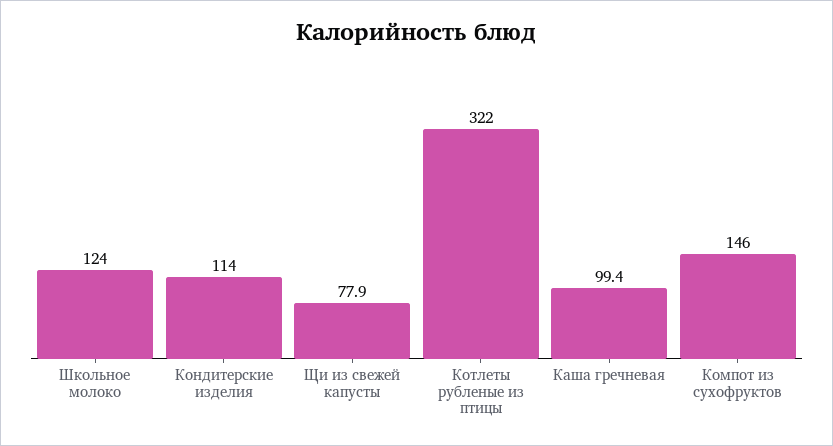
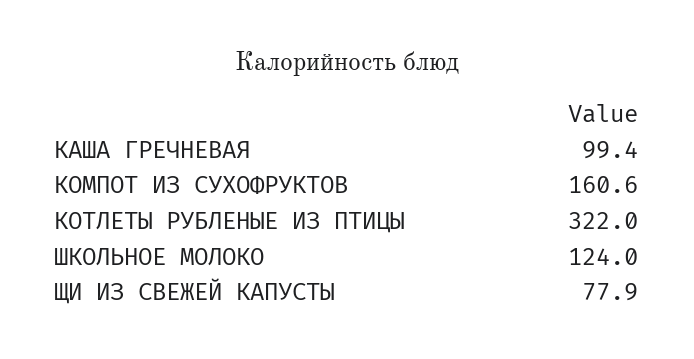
Кондитерские изделия: 114 -> none
Компот из сухофруктов: 146 -> 160.6

